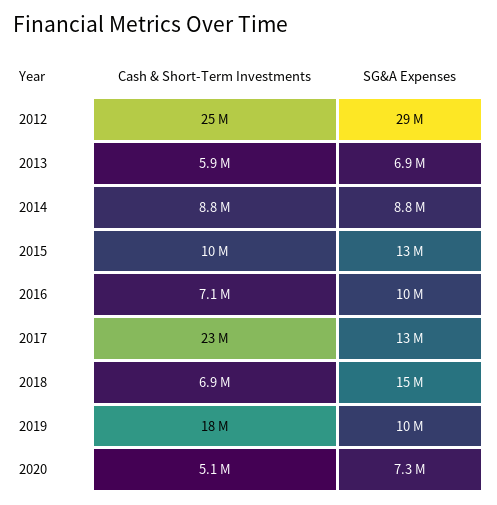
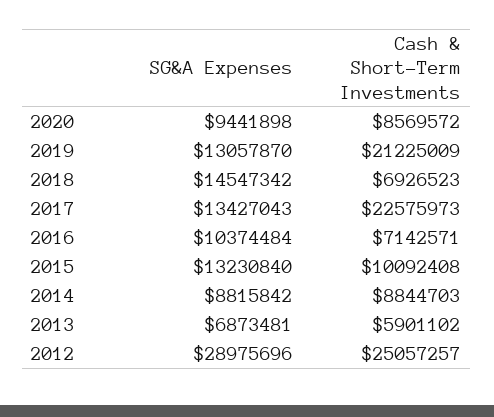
Cash & Short-Term Investments, 2019: 18000000 -> 21225009
SG&A Expenses, 2019: 10000000 -> 13057870
Cash & Short-Term Investments, 2020: 5100000 -> 8569572
SG&A Expenses, 2020: 7300000 -> 9441898

